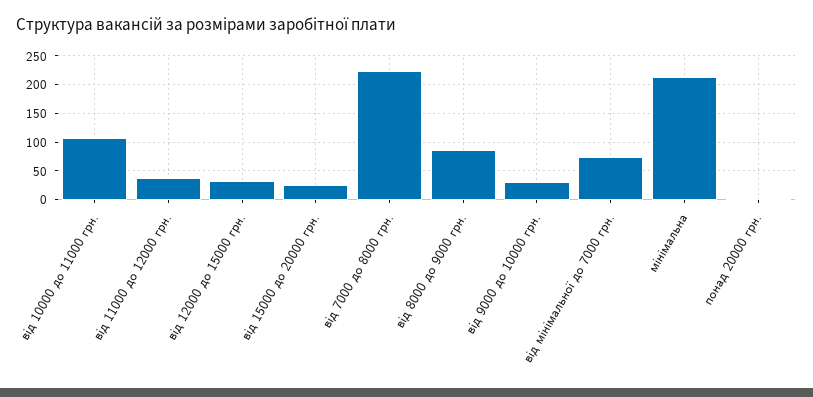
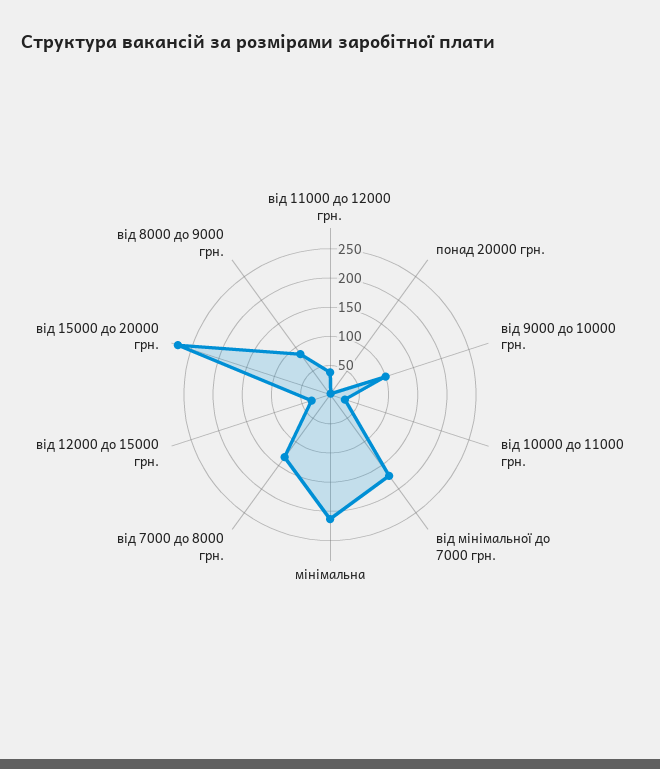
від 10000 до 11000 грн.: 100 -> 25
від 15000 до 20000 грн.: 25 -> 275
від 7000 до 8000 грн.: 225 -> 125
від 9000 до 10000 грн.: 25 -> 100
від мінімальної до 7000 грн.: 75 -> 175

